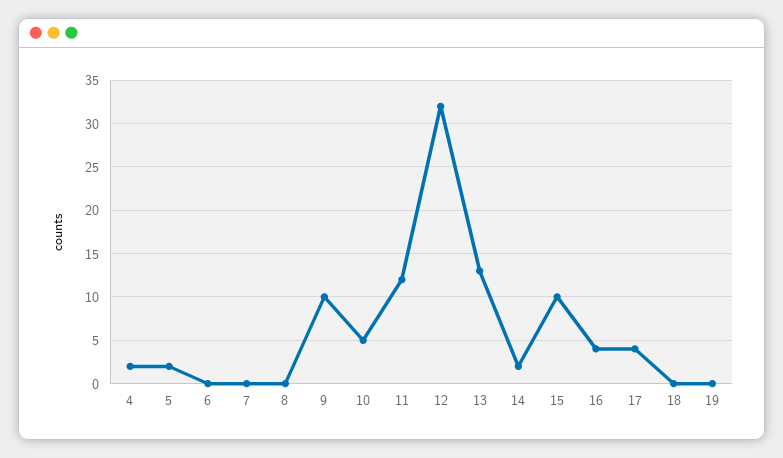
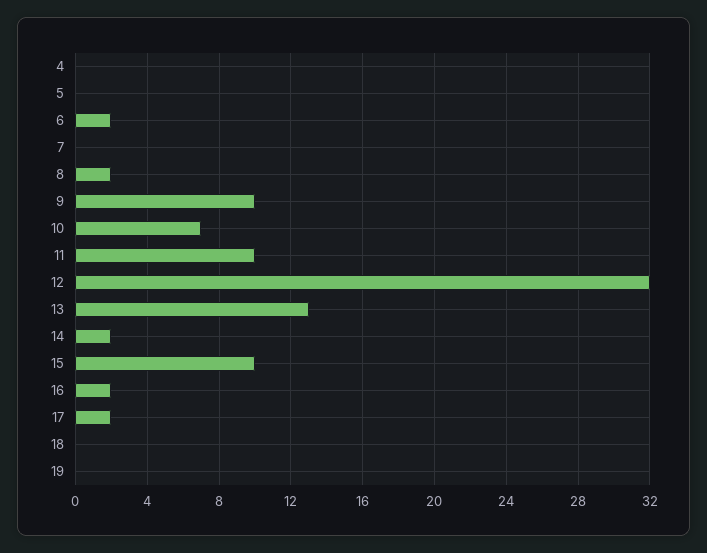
4: 2 -> 0
5: 2 -> 0
6: 0 -> 2
8: 0 -> 2
10: 5 -> 7
11: 12 -> 10
16: 4 -> 2
17: 4 -> 2

